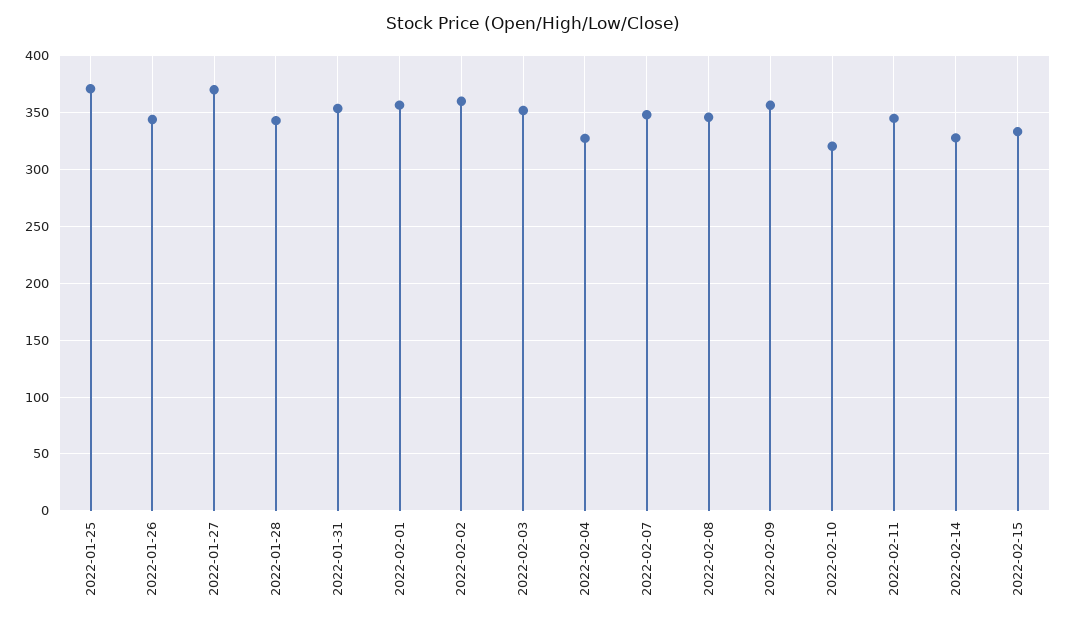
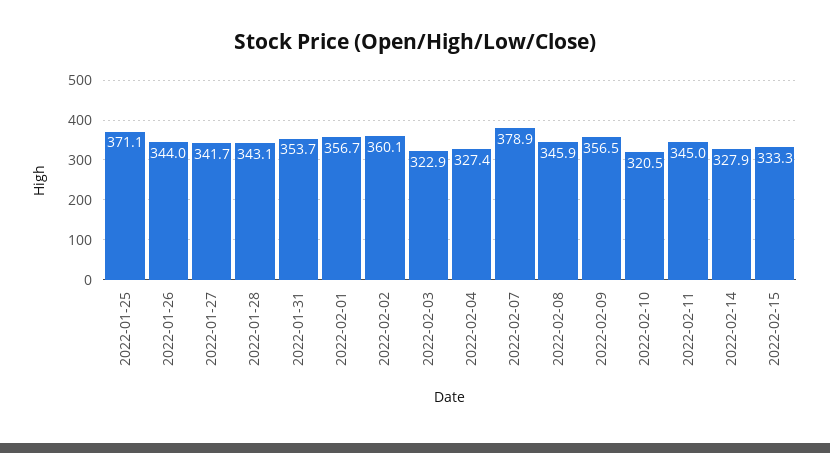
2022-01-27: 370 -> 341.7
2022-02-03: 350 -> 322.9
2022-02-07: 350 -> 378.9

